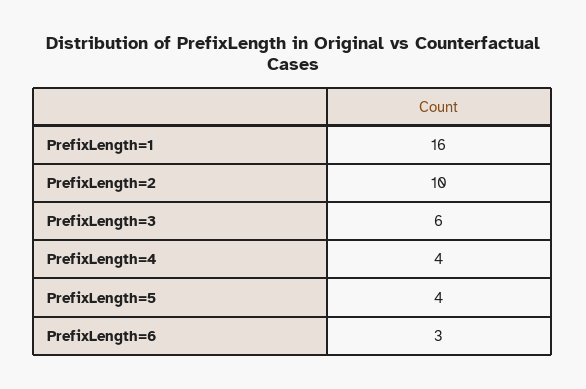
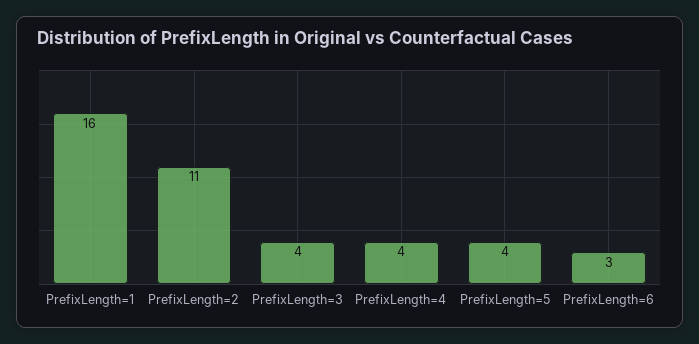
PrefixLength=2: 10 -> 11
PrefixLength=3: 6 -> 4

